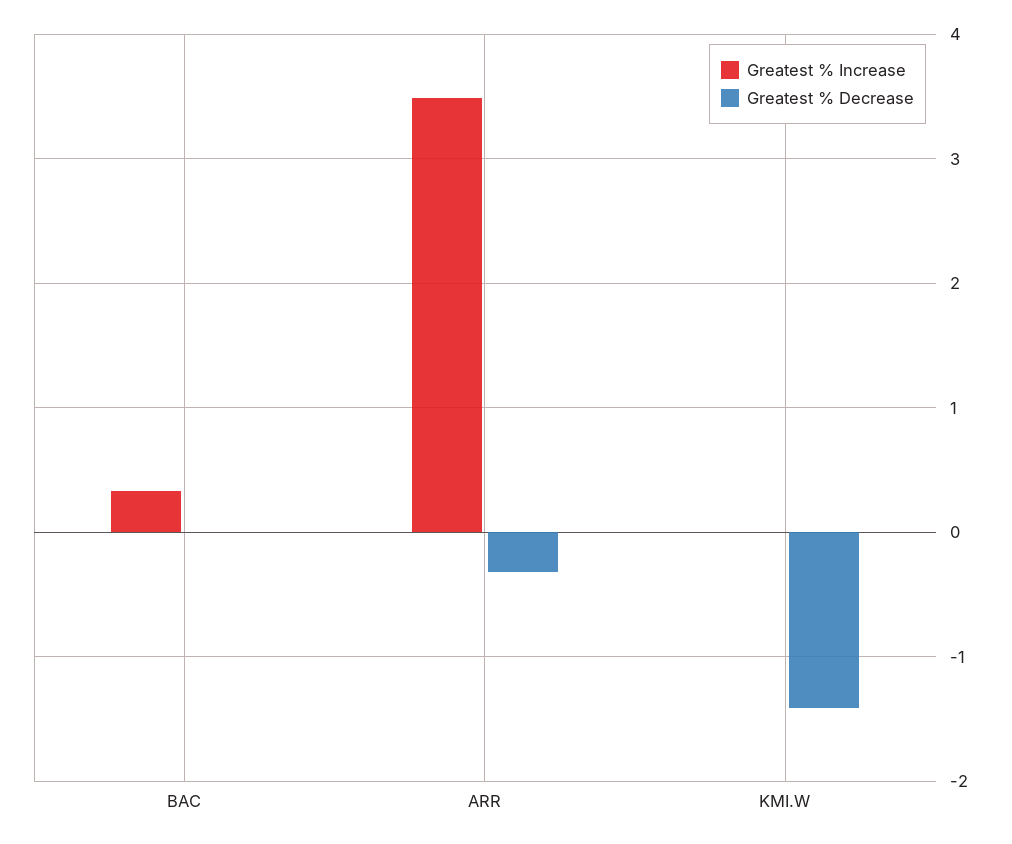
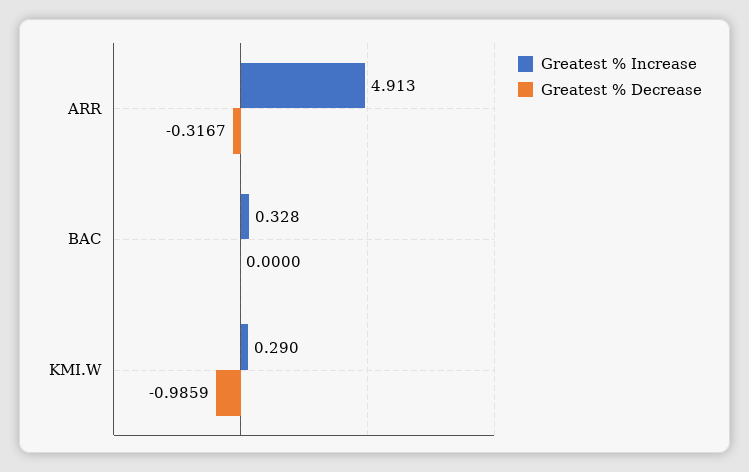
Greatest % Increase, ARR: 3.5 -> 4.913
Greatest % Increase, KMI.W: 0 -> 0.29
Greatest % Decrease, KMI.W: -1.4 -> -0.9859

